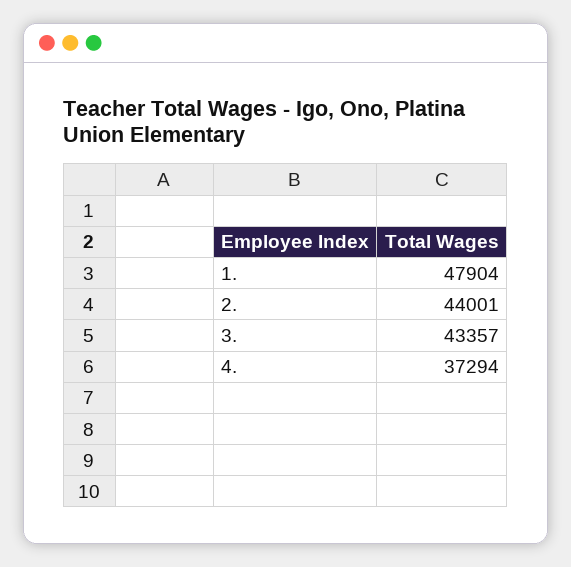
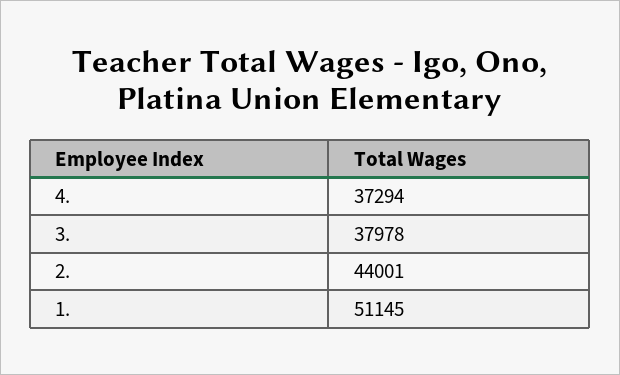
1.: 47904 -> 51145
3.: 43357 -> 37978

